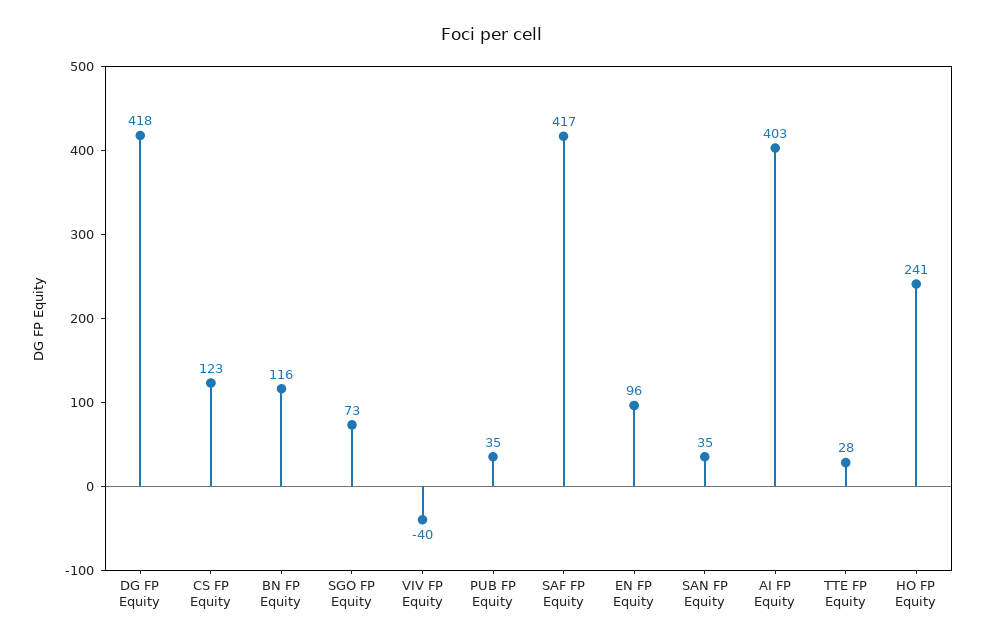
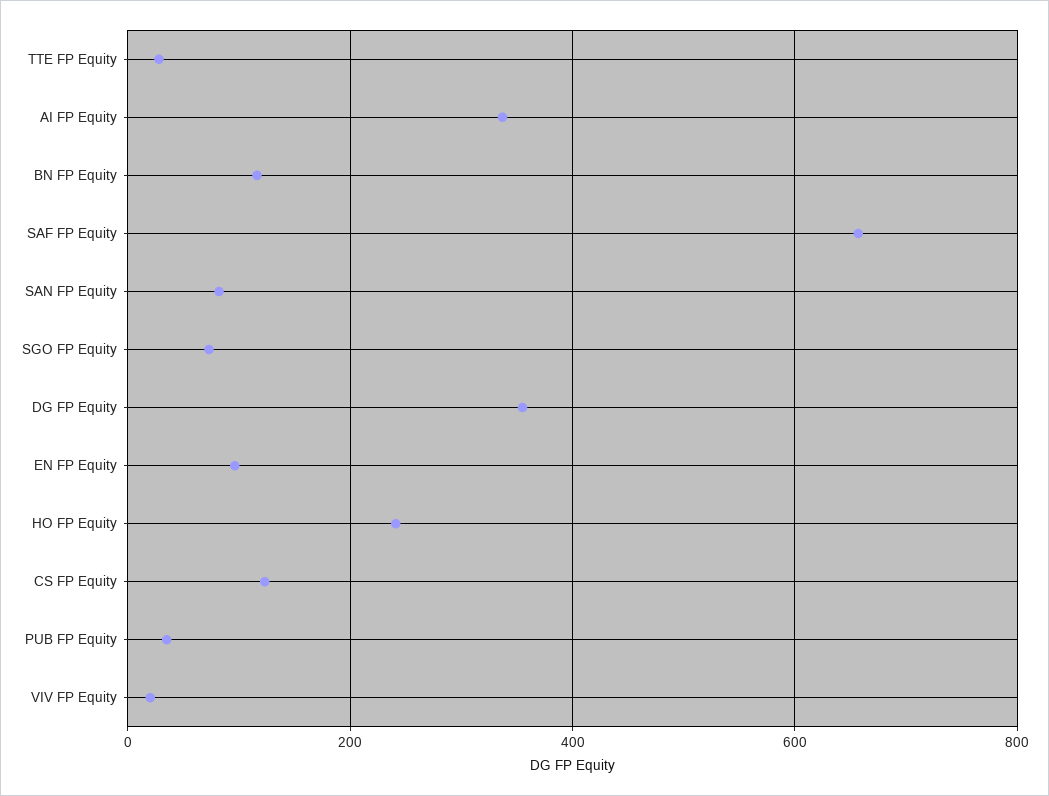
DG FP Equity: 418 -> 360
VIV FP Equity: -40 -> 20
SAF FP Equity: 417 -> 660
SAN FP Equity: 35 -> 80
AI FP Equity: 403 -> 340

